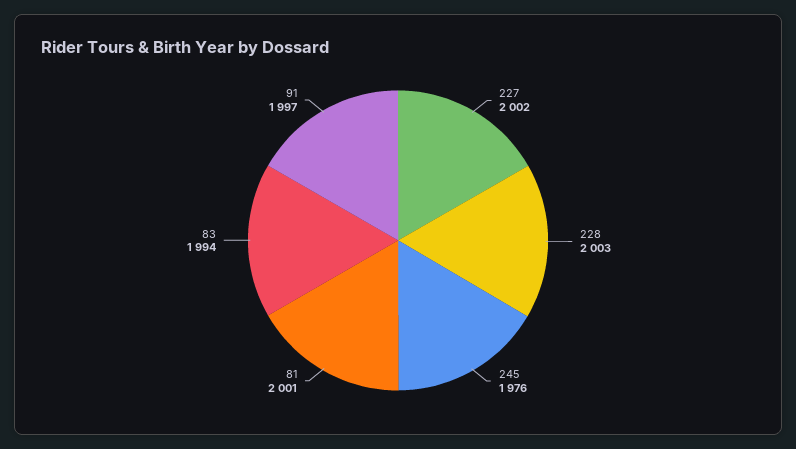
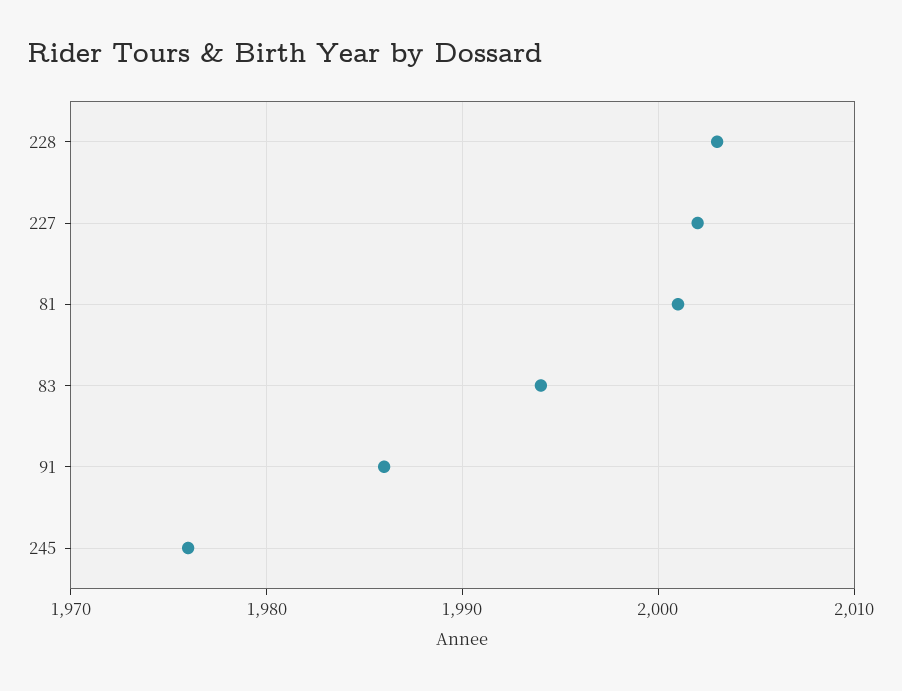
91: 1997 -> 1986

